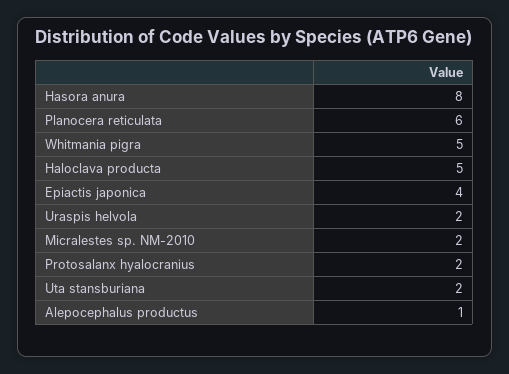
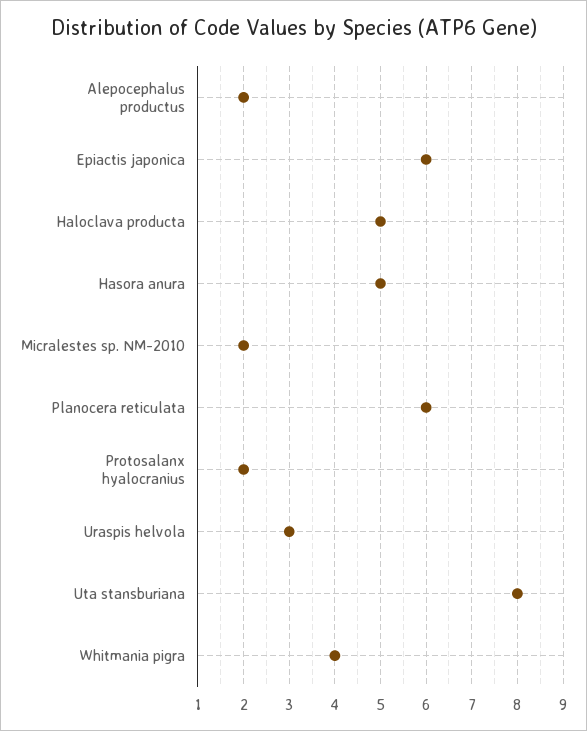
Hasora anura: 8 -> 5
Whitmania pigra: 5 -> 4
Epiactis japonica: 4 -> 6
Uraspis helvola: 2 -> 3
Uta stansburiana: 2 -> 8
Alepocephalus productus: 1 -> 2

